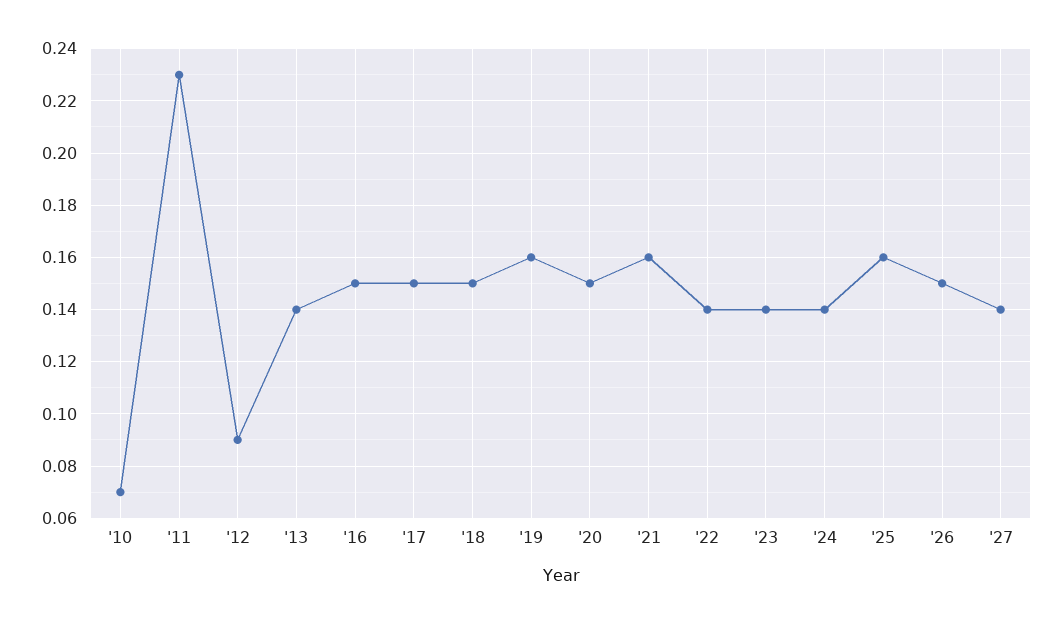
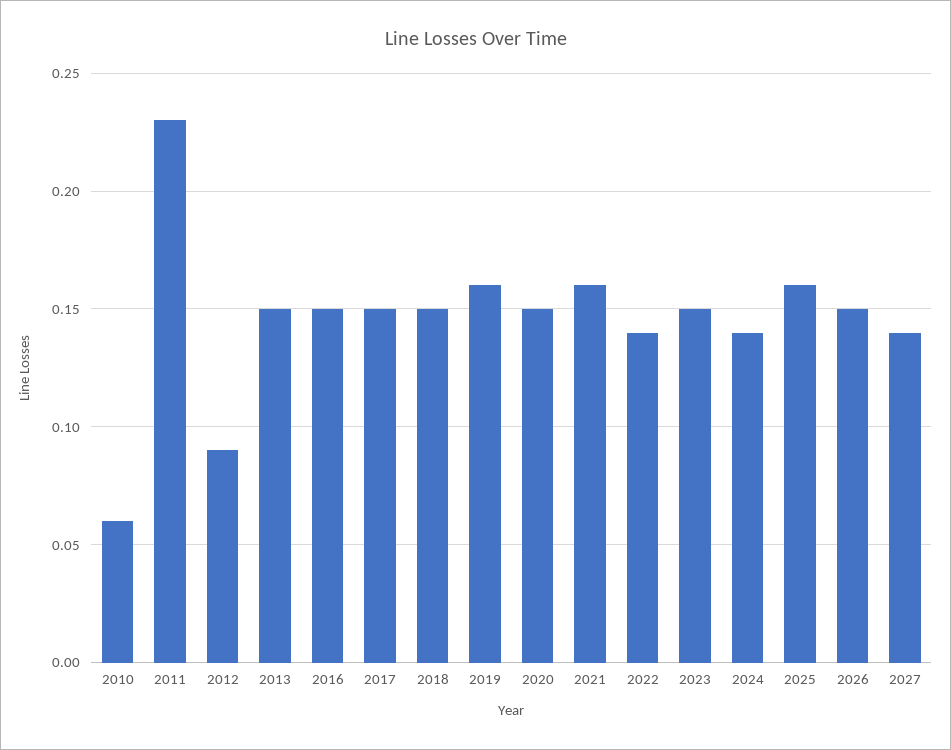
'10: 0.07 -> 0.06
'13: 0.14 -> 0.15
'23: 0.14 -> 0.15

